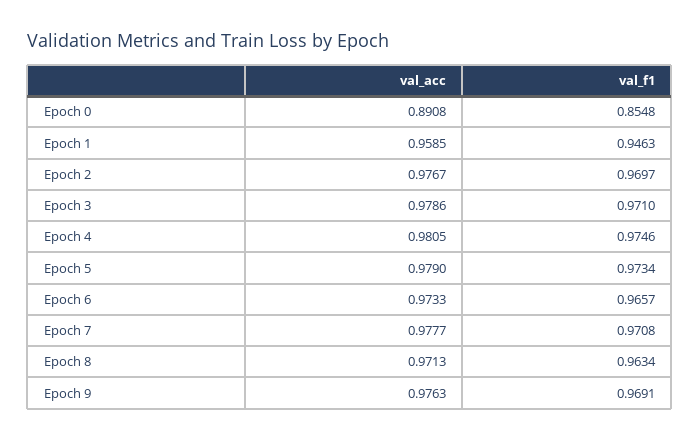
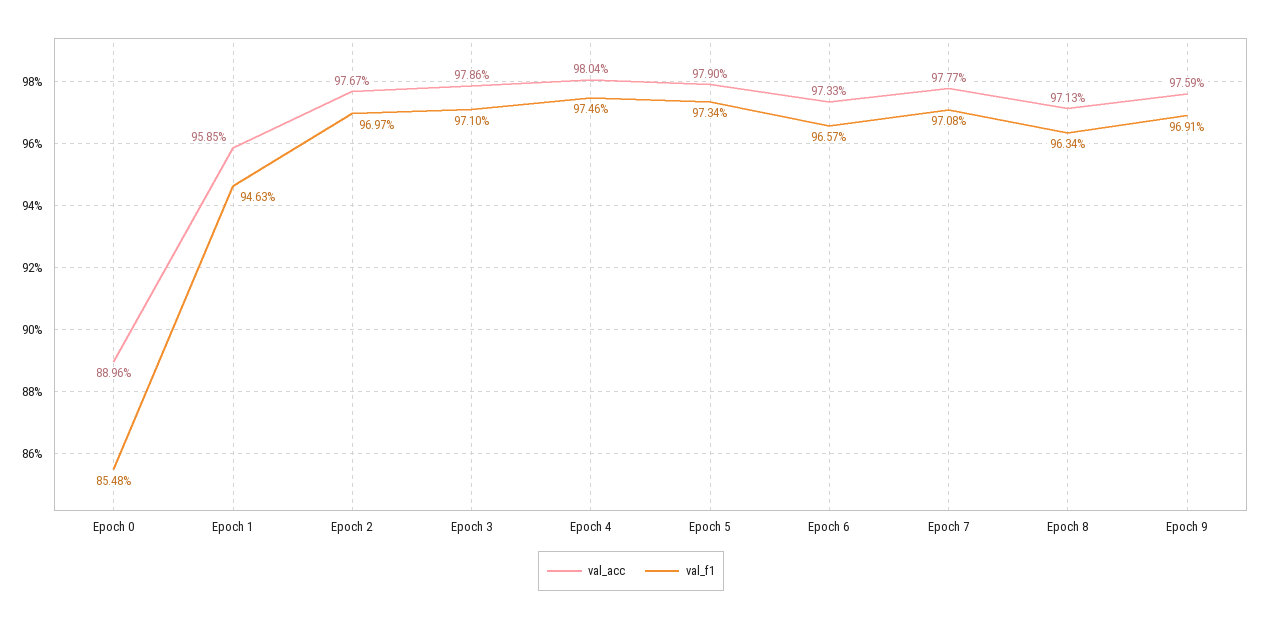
val_acc, Epoch 0: 0.8908 -> 0.8896
val_acc, Epoch 4: 0.9805 -> 0.9804
val_acc, Epoch 9: 0.9763 -> 0.9759

